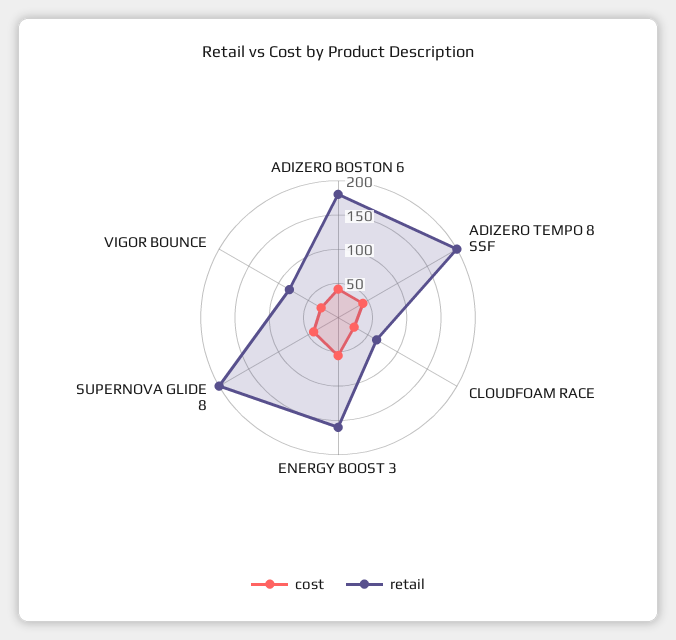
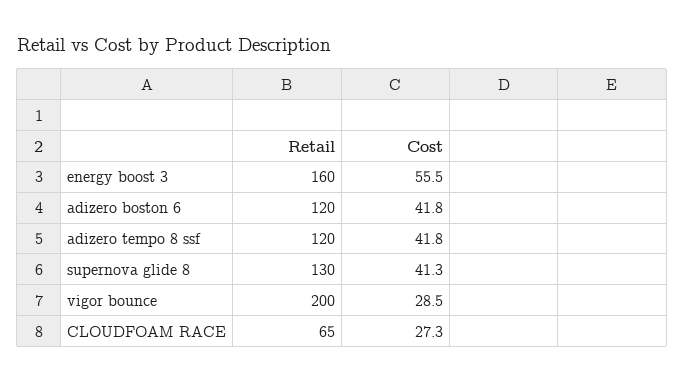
retail, ADIZERO BOSTON 6: 175 -> 120
retail, ADIZERO TEMPO 8 SSF: 200 -> 120
retail, SUPERNOVA GLIDE 8: 200 -> 130
retail, VIGOR BOUNCE: 75 -> 200

